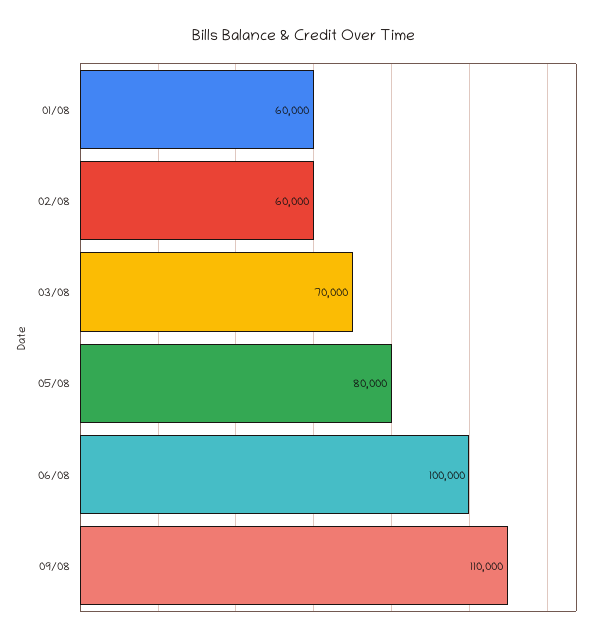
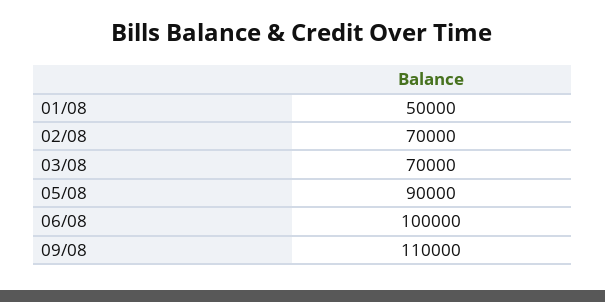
01/08: 60000 -> 50000
02/08: 60000 -> 70000
05/08: 80000 -> 90000

